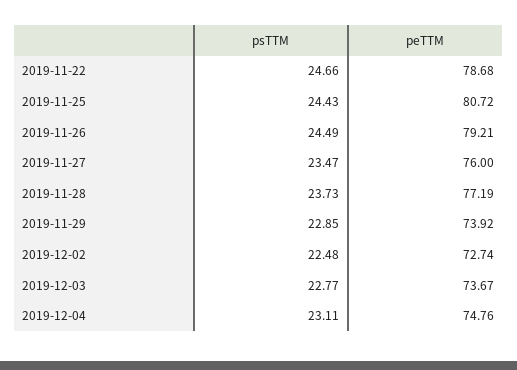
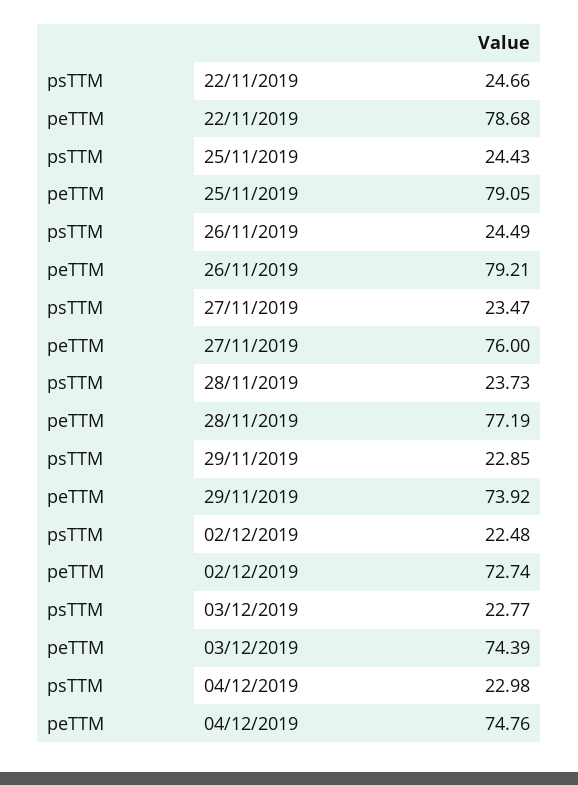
peTTM, 2019-11-25: 80.72 -> 79.05
peTTM, 2019-12-03: 73.67 -> 74.39
psTTM, 2019-12-04: 23.11 -> 22.98

